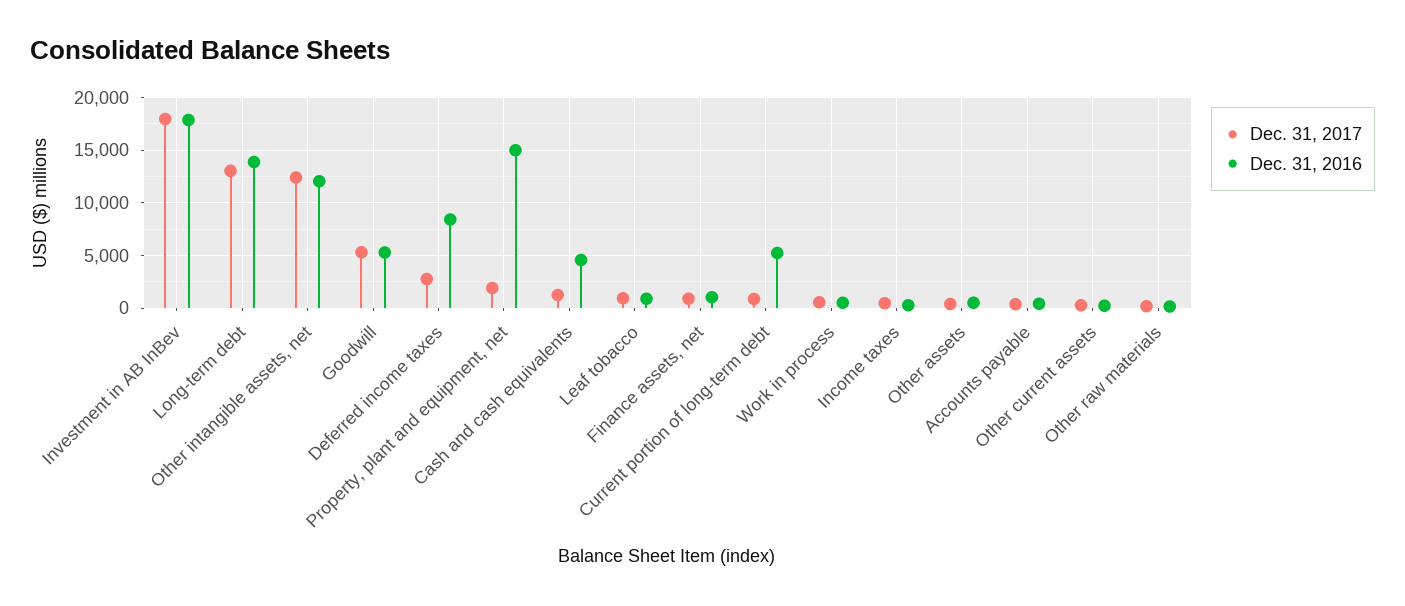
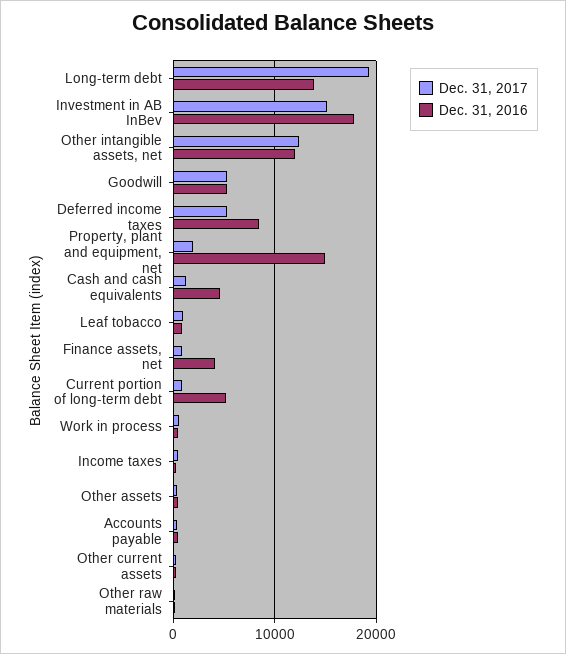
Dec. 31, 2017, Investment in AB InBev: 18000 -> 15000
Dec. 31, 2017, Long-term debt: 13000 -> 19000
Dec. 31, 2017, Deferred income taxes: 3000 -> 5000
Dec. 31, 2016, Finance assets, net: 1000 -> 4000

